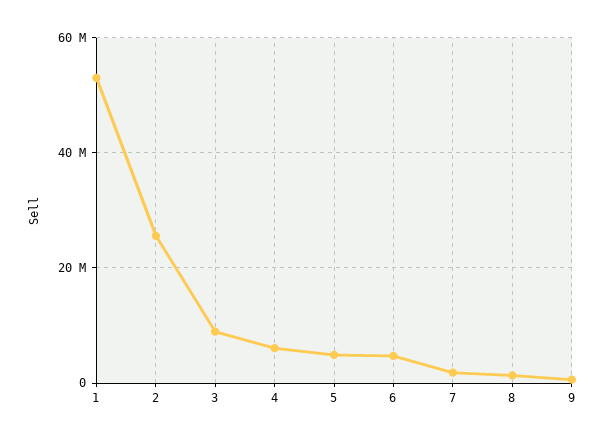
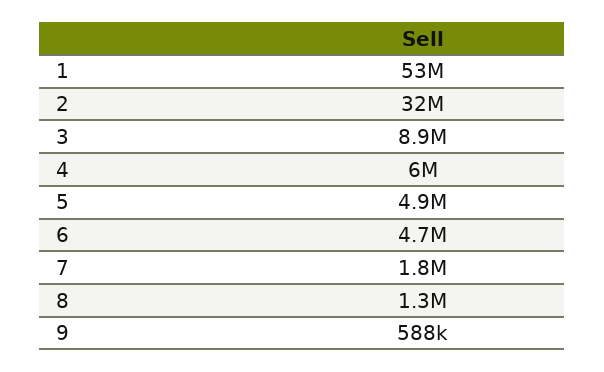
2: 26000000 -> 32000000

